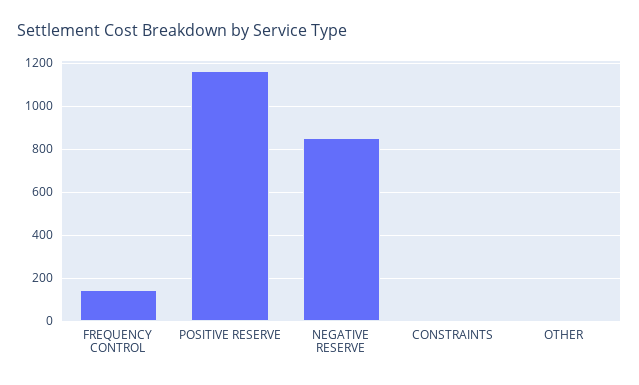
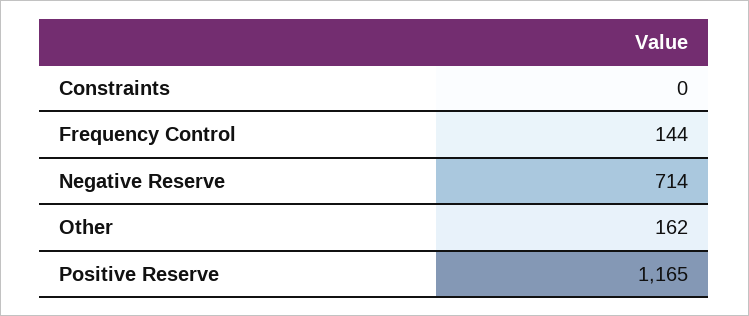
NEGATIVE RESERVE: 850 -> 714
OTHER: 0 -> 162

